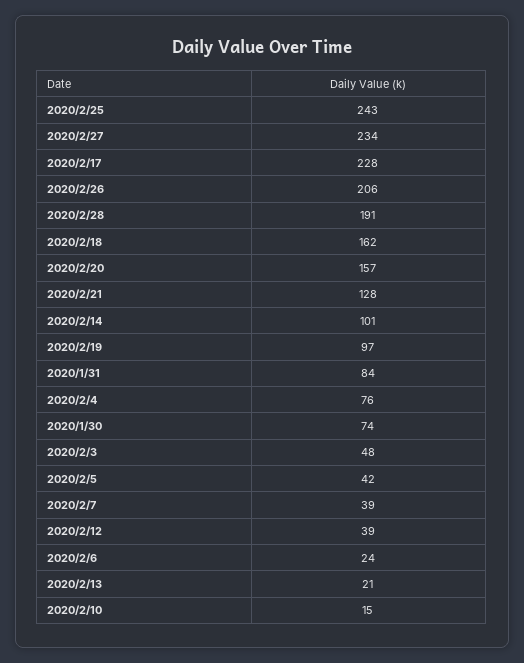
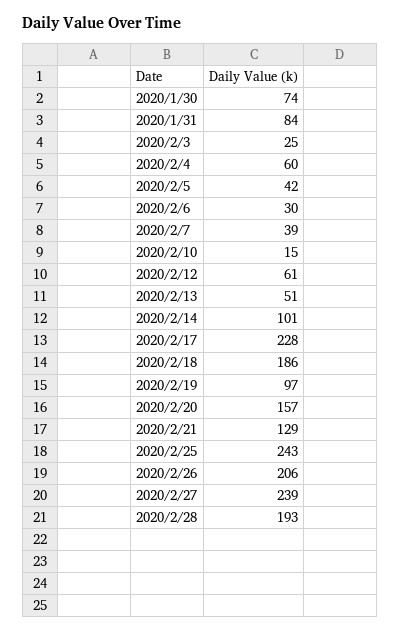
2020/2/27: 234 -> 239
2020/2/28: 191 -> 193
2020/2/18: 162 -> 186
2020/2/21: 128 -> 129
2020/2/4: 76 -> 60
2020/2/3: 48 -> 25
2020/2/12: 39 -> 61
2020/2/6: 24 -> 30
2020/2/13: 21 -> 51

